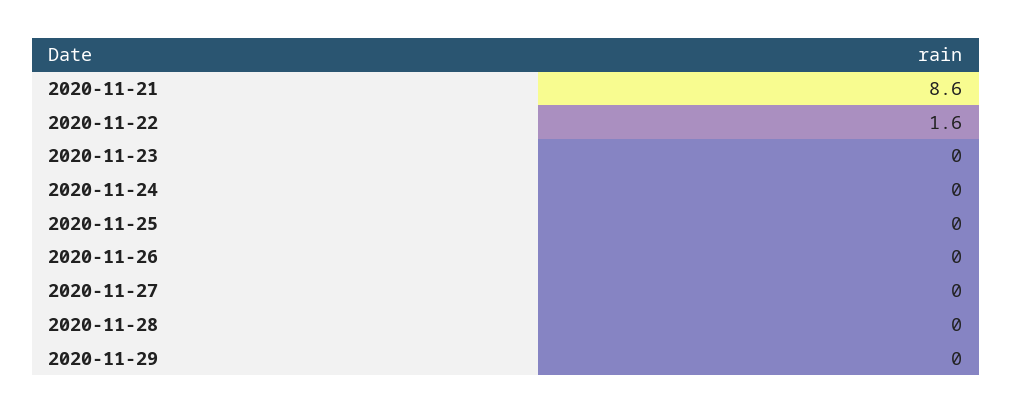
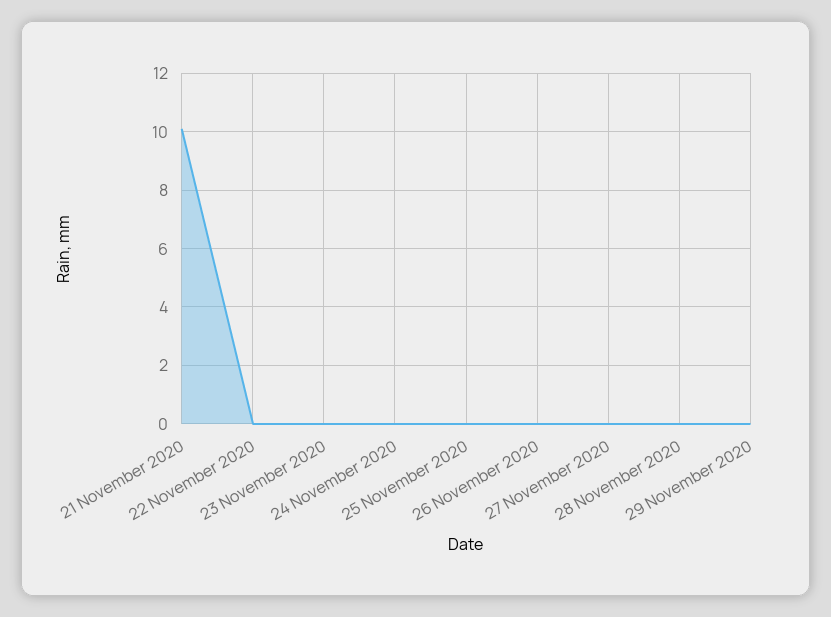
2020-11-21: 8.6 -> 10
2020-11-22: 1.6 -> 0

